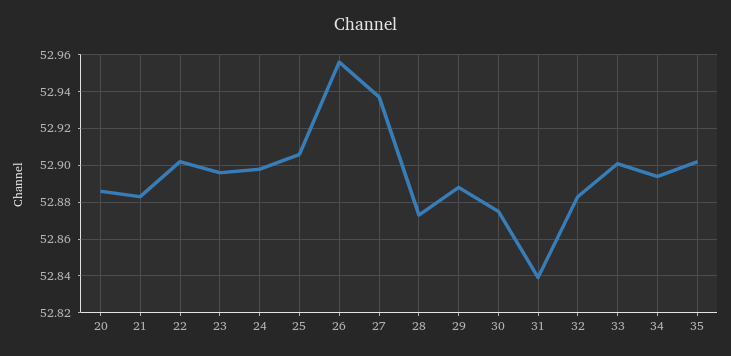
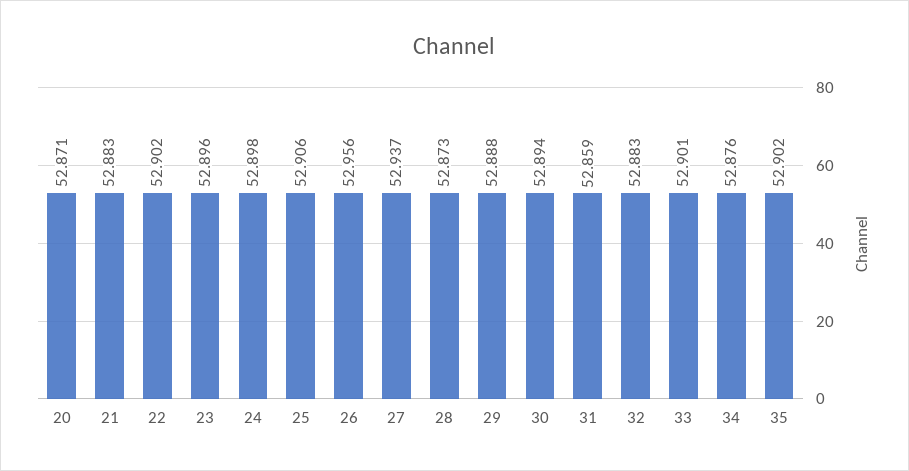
20: 52.885 -> 52.871
30: 52.875 -> 52.894
31: 52.84 -> 52.859
34: 52.895 -> 52.876

